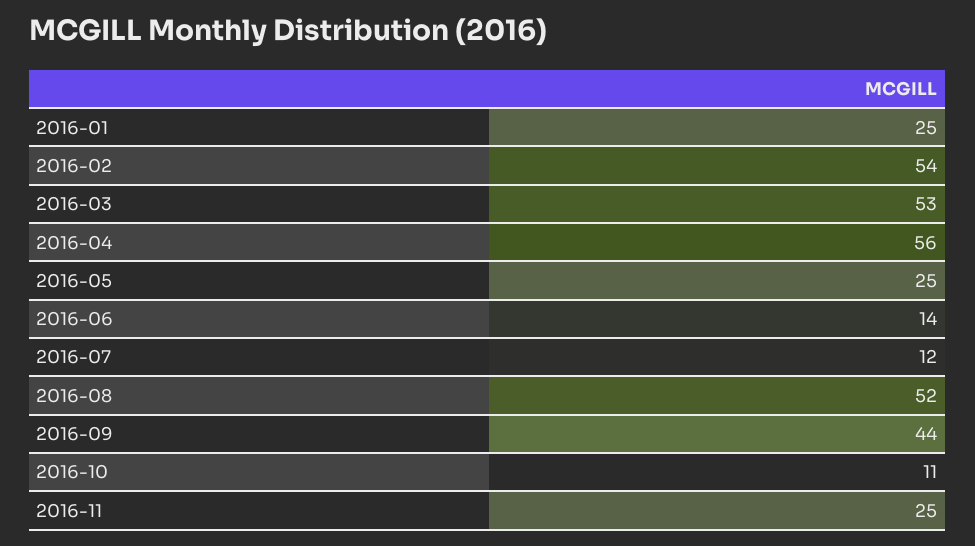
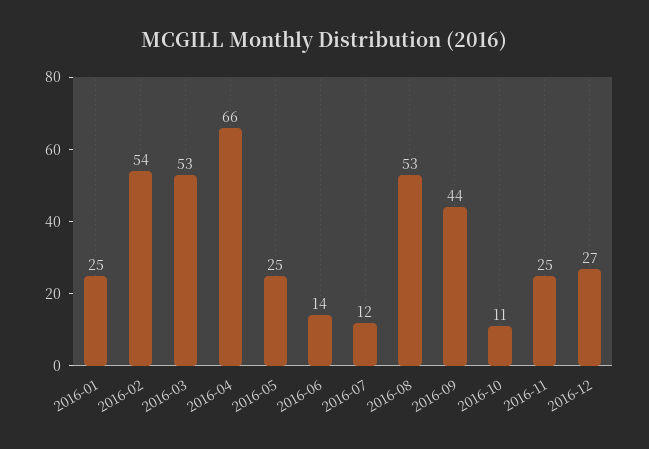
2016-04: 56 -> 66
2016-08: 52 -> 53
2016-12: none -> 27

